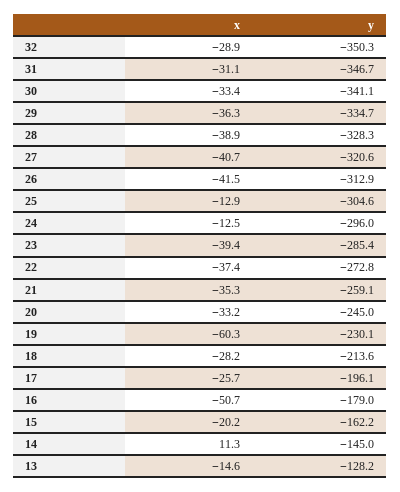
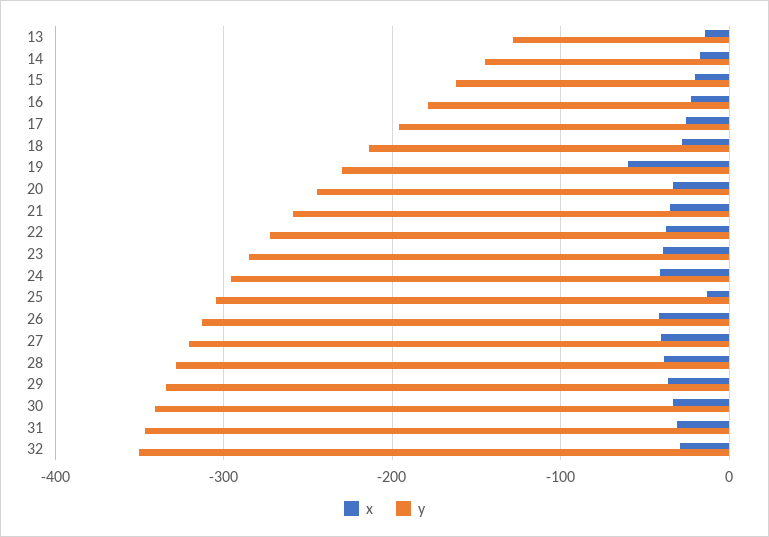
x, 24: -12.5 -> -40
x, 16: -50.7 -> -20
x, 14: 11.3 -> -20

